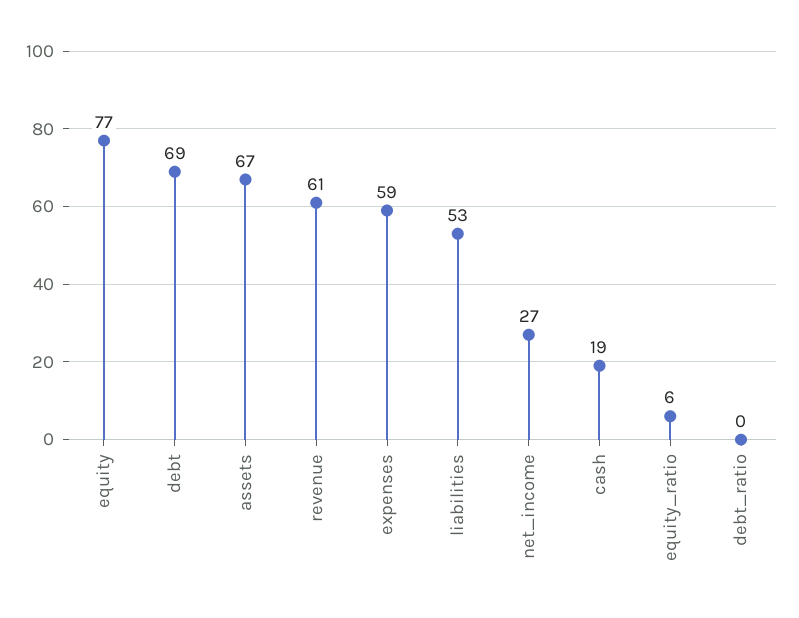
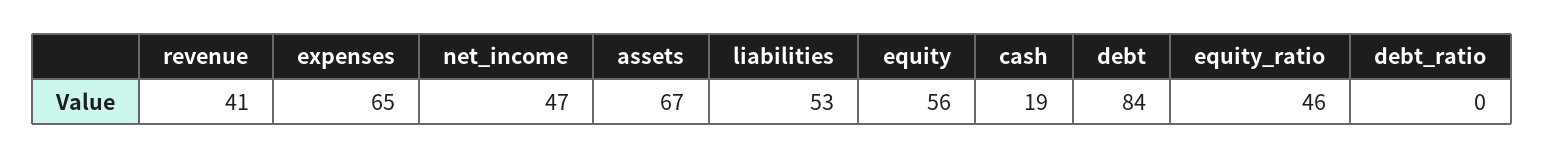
equity: 77 -> 56
debt: 69 -> 84
revenue: 61 -> 41
expenses: 59 -> 65
net_income: 27 -> 47
equity_ratio: 6 -> 46

